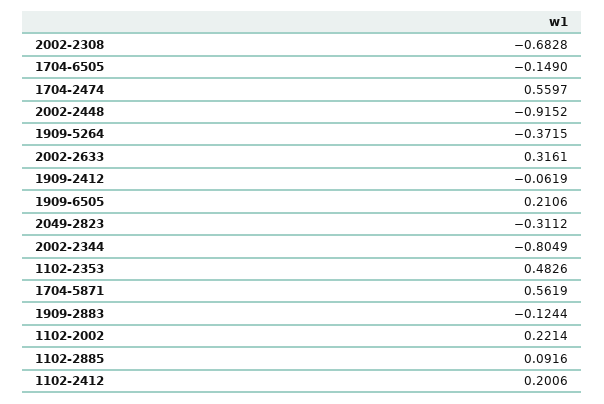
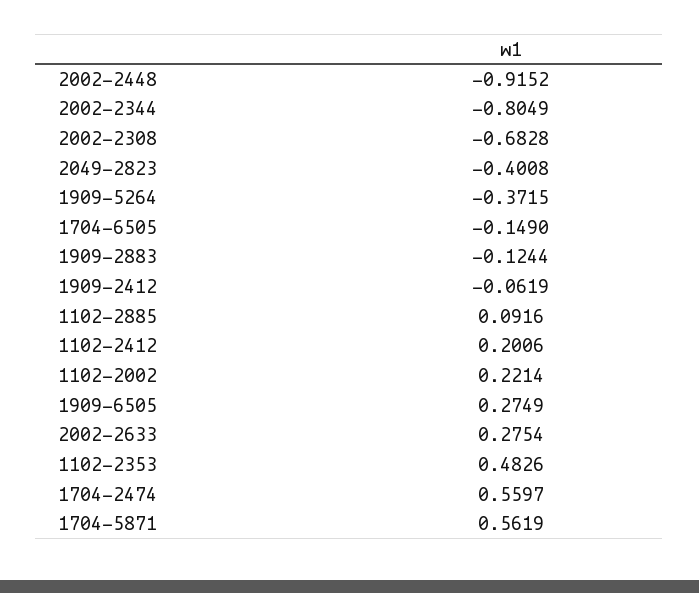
2002-2633: 0.3161 -> 0.2754
1909-6505: 0.2106 -> 0.2749
2049-2823: -0.3112 -> -0.4008

